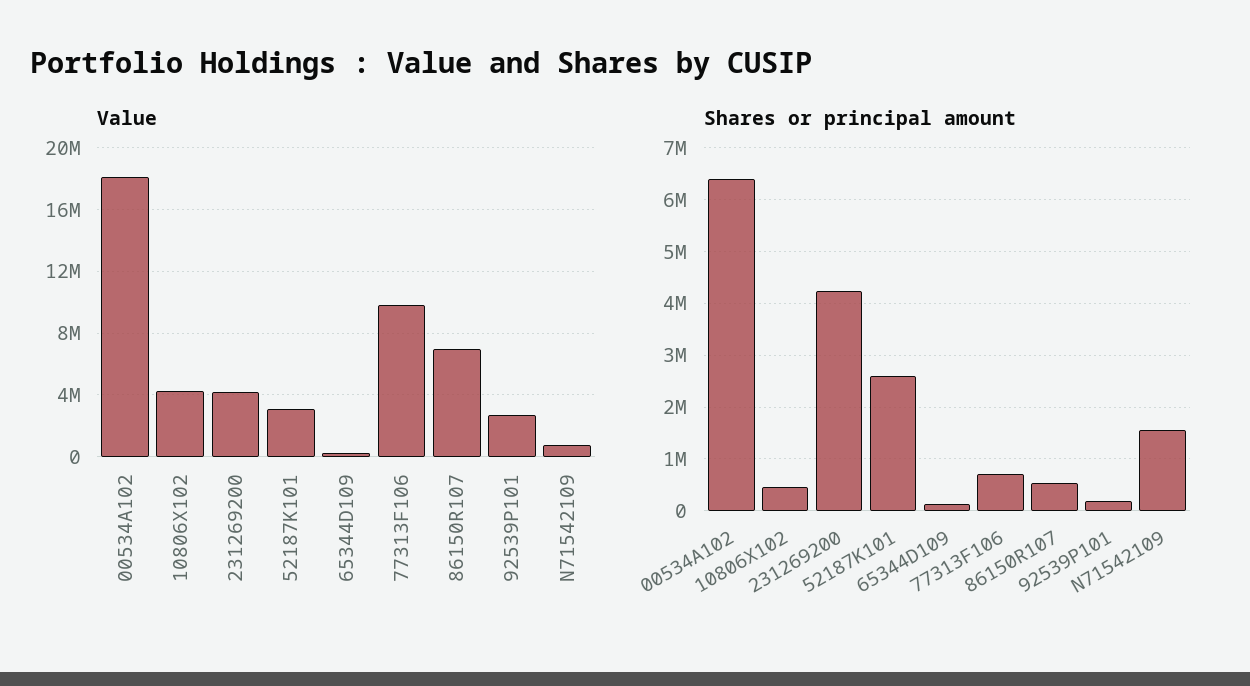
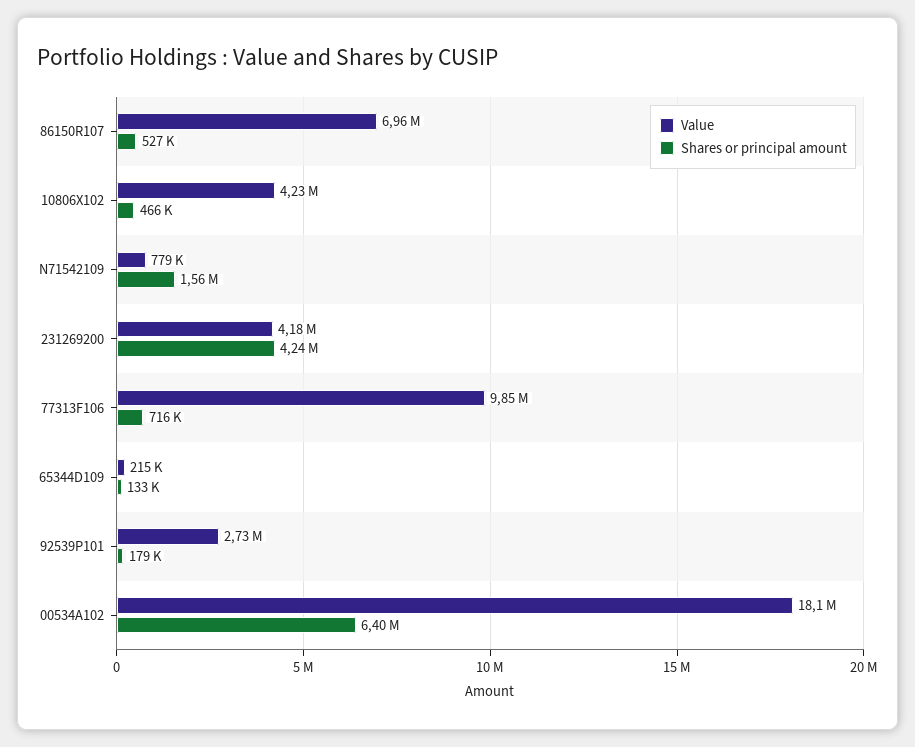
Value, 52187K101: 3000000 -> none
Shares or principal amount, 52187K101: 2600000 -> none

